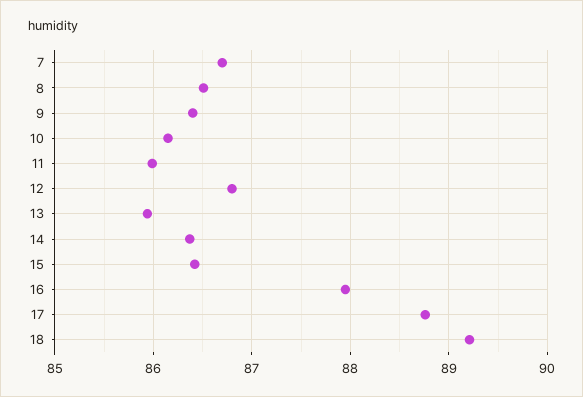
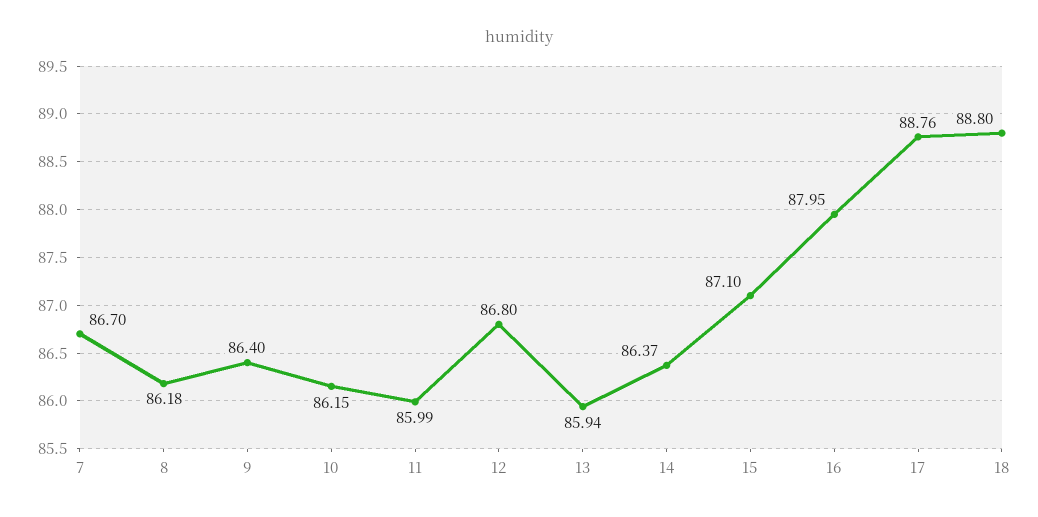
8: 86.5 -> 86.18
15: 86.4 -> 87.1
18: 89.2 -> 88.8

